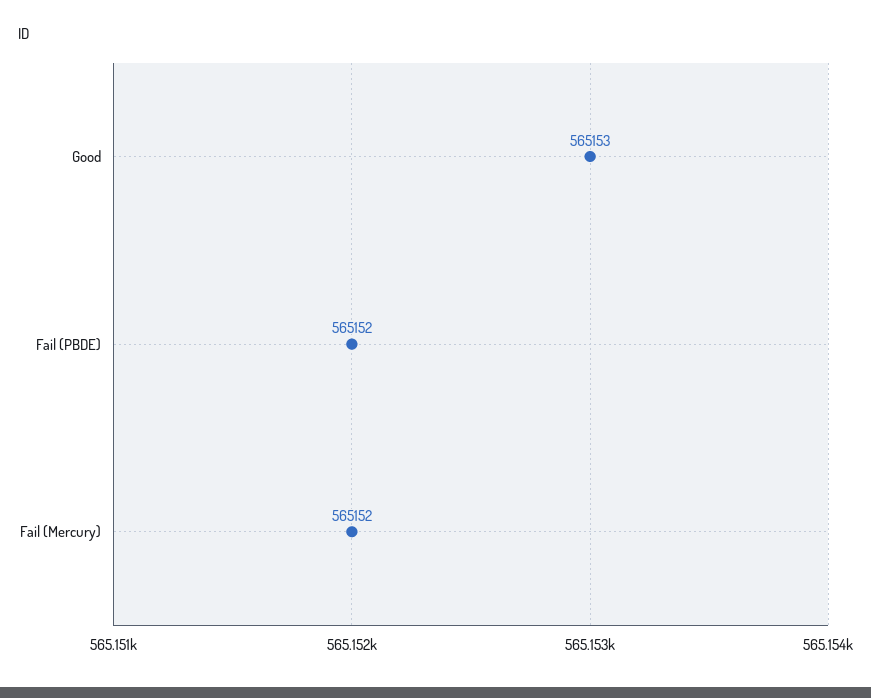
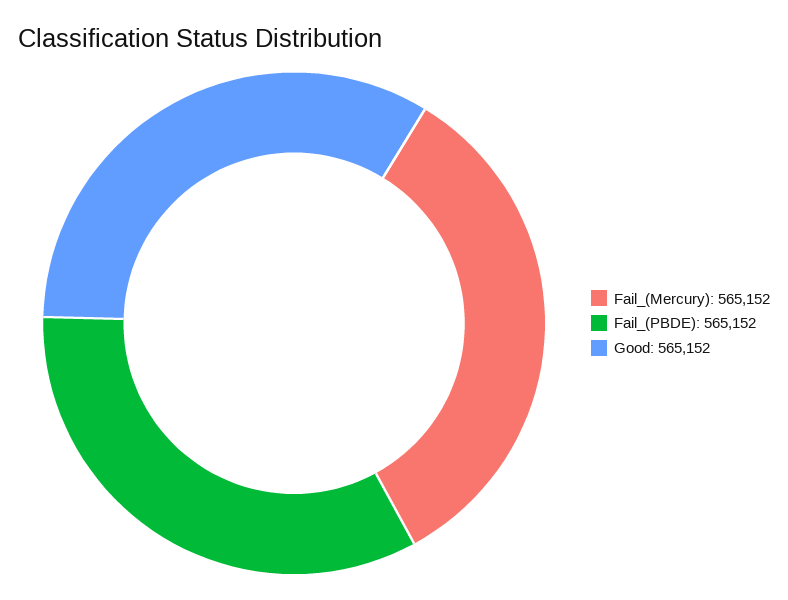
Good: 565153 -> 565152

